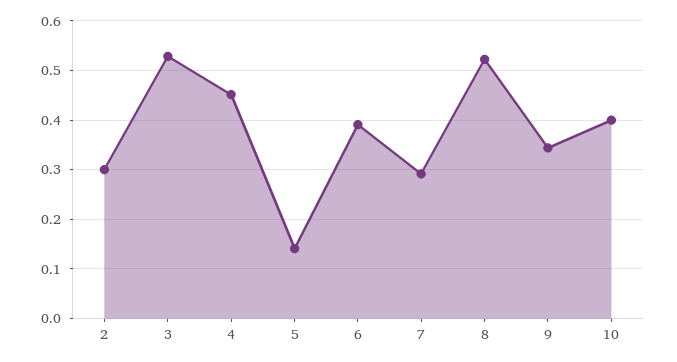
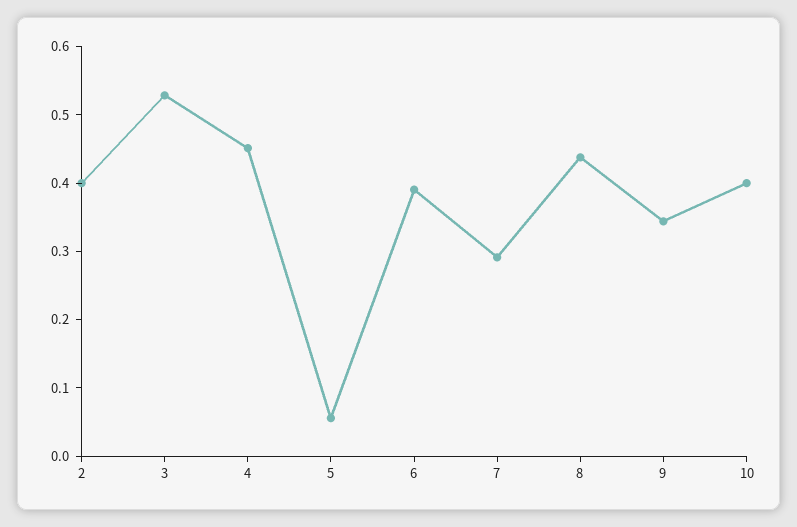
2: 0.3 -> 0.4
5: 0.14 -> 0.06
8: 0.52 -> 0.44

